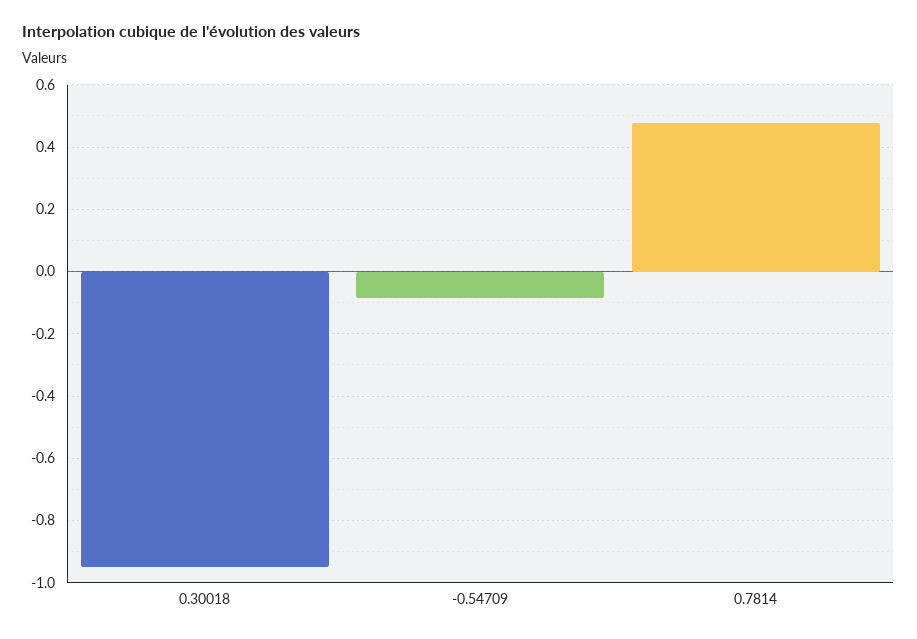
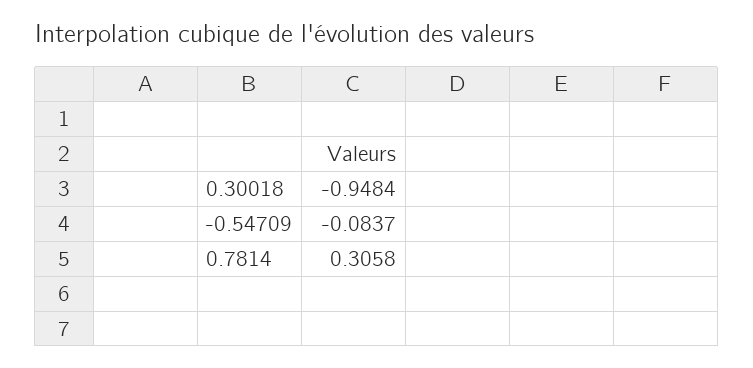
0.7814: 0.48 -> 0.3058

